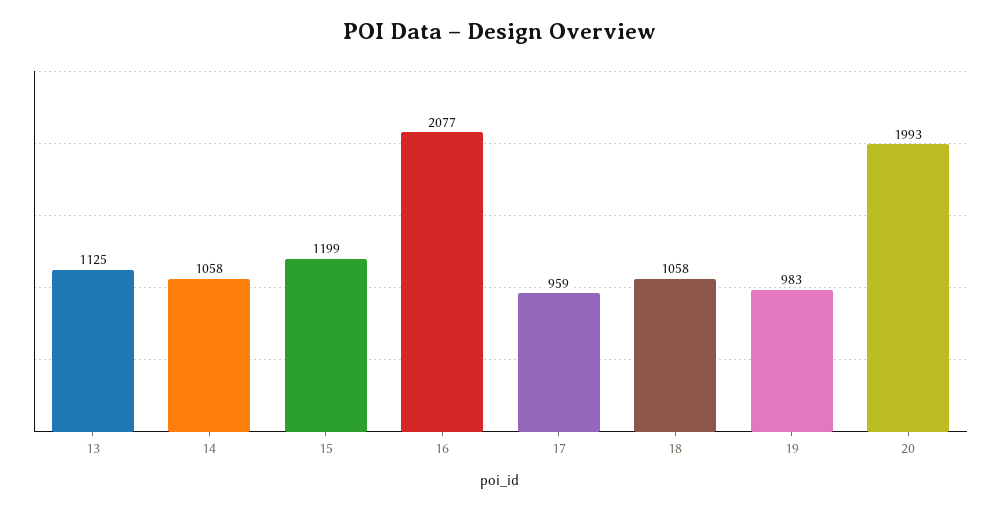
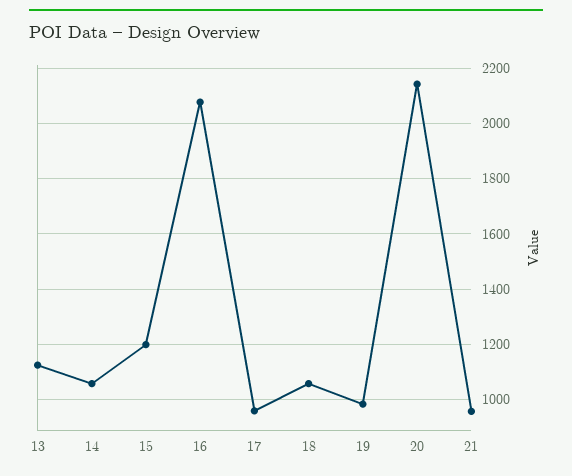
20: 1993 -> 2150
21: none -> 950

